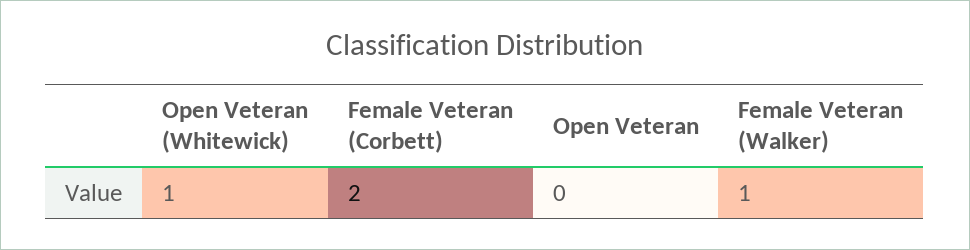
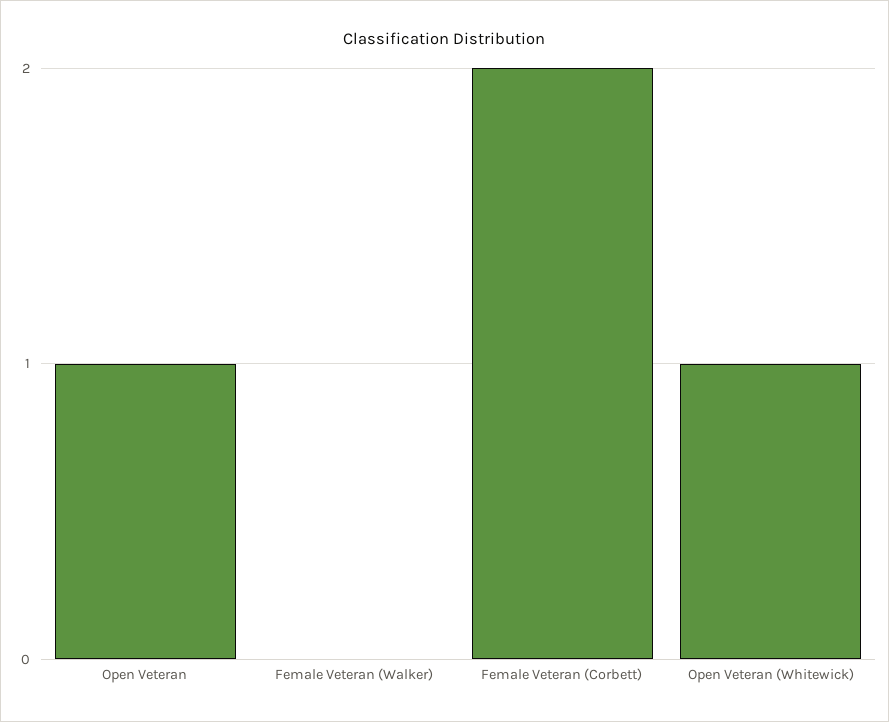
Open Veteran: 0 -> 1
Female Veteran (Walker): 1 -> 0

